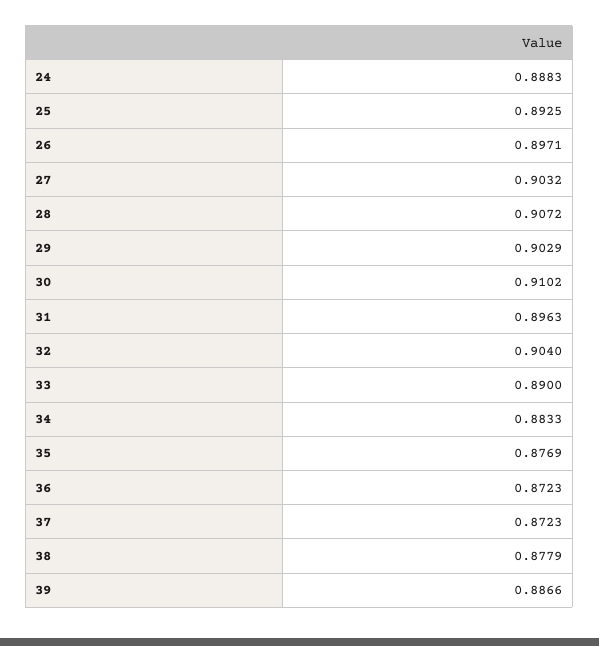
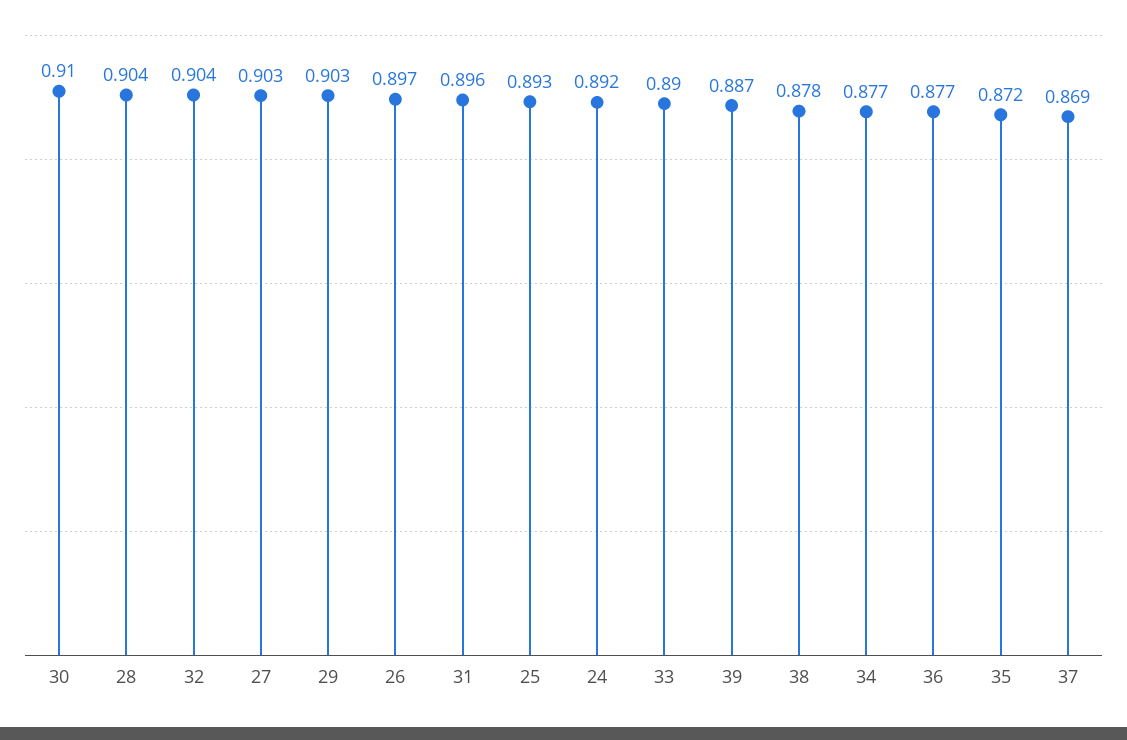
24: 0.8883 -> 0.892
28: 0.9072 -> 0.904
34: 0.8833 -> 0.877
35: 0.8769 -> 0.872
36: 0.8723 -> 0.877
37: 0.8723 -> 0.869

